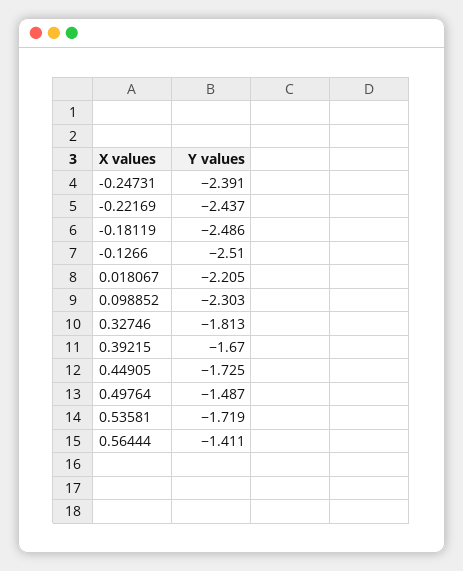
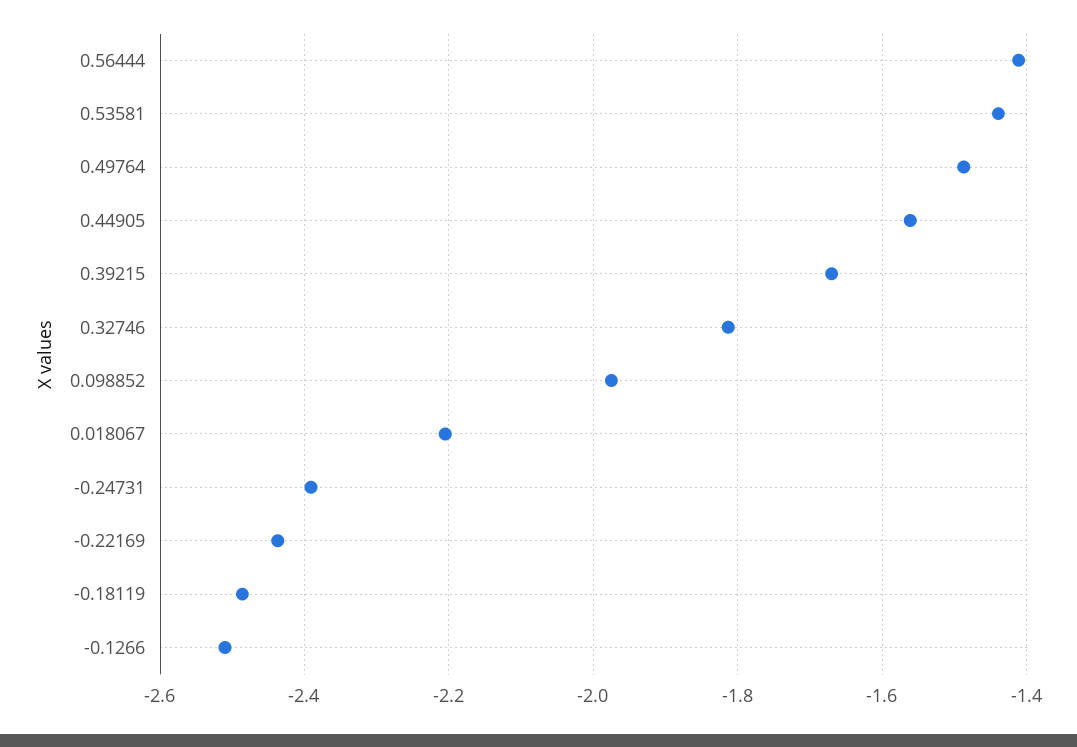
0.098852: -2.303 -> -1.98
0.44905: -1.725 -> -1.56
0.53581: -1.719 -> -1.44

